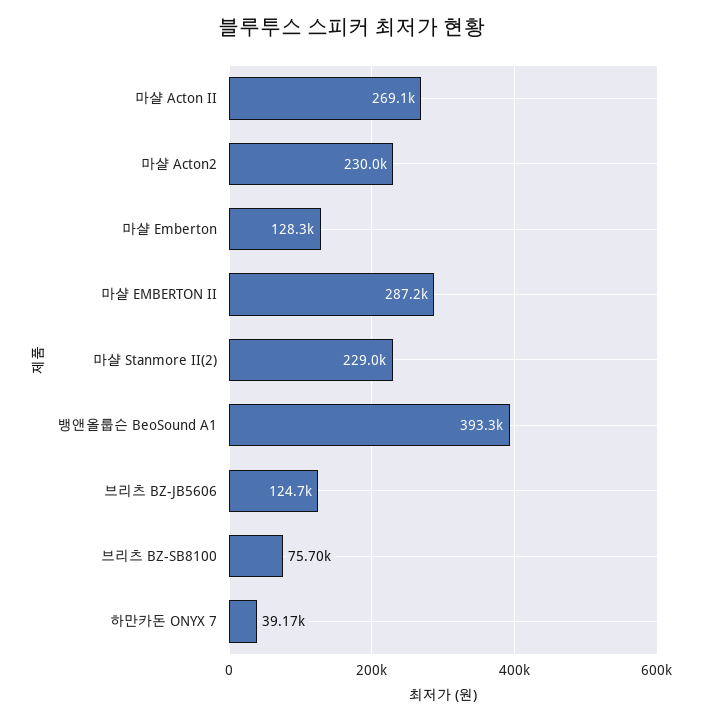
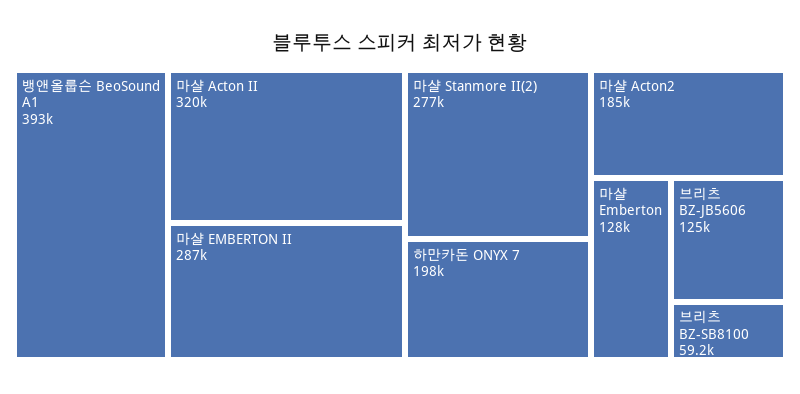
마샬 Acton II: 269100 -> 320000
마샬 Acton2: 230000 -> 185000
마샬 Stanmore II(2): 229000 -> 277000
브리츠 BZ-SB8100: 75700 -> 59200
하만카돈 ONYX 7: 39170 -> 198000

